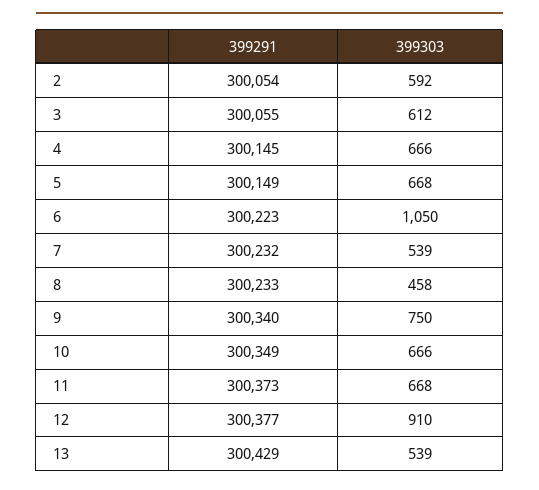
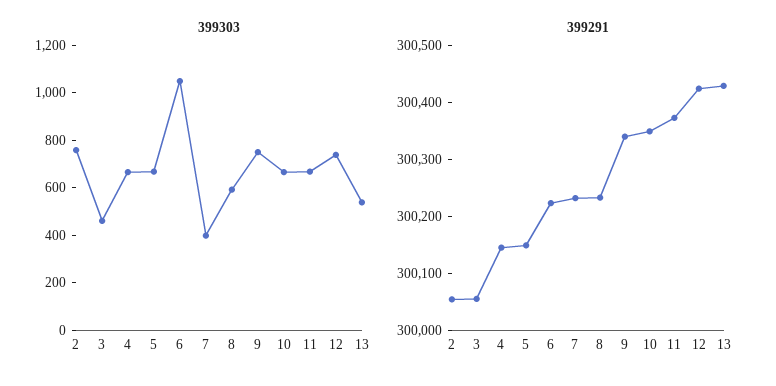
399303, 2: 592 -> 750
399303, 3: 612 -> 450
399303, 7: 539 -> 400
399303, 8: 458 -> 600
399291, 12: 300377 -> 300420
399303, 12: 910 -> 750

